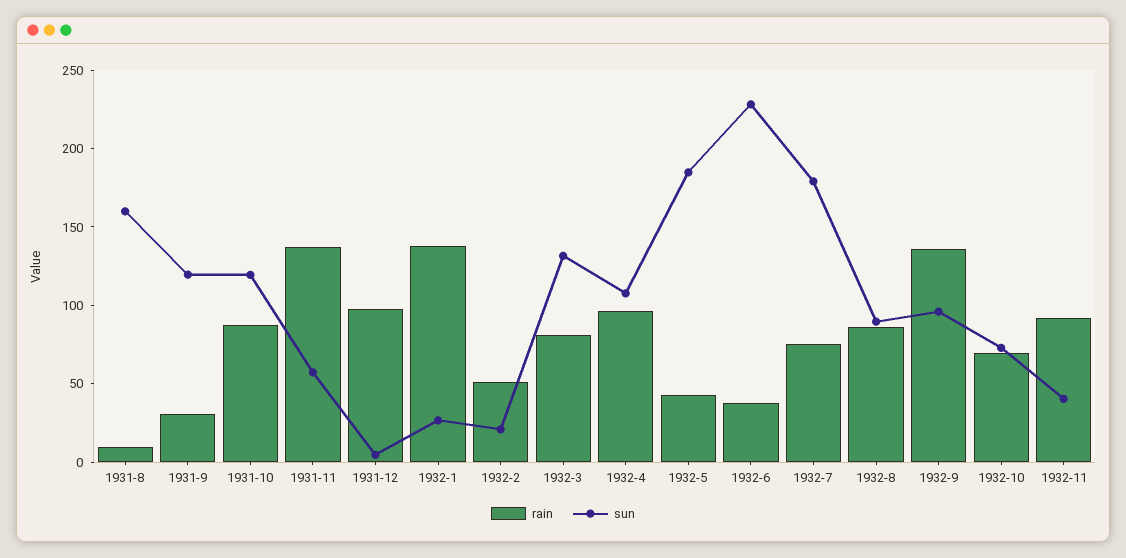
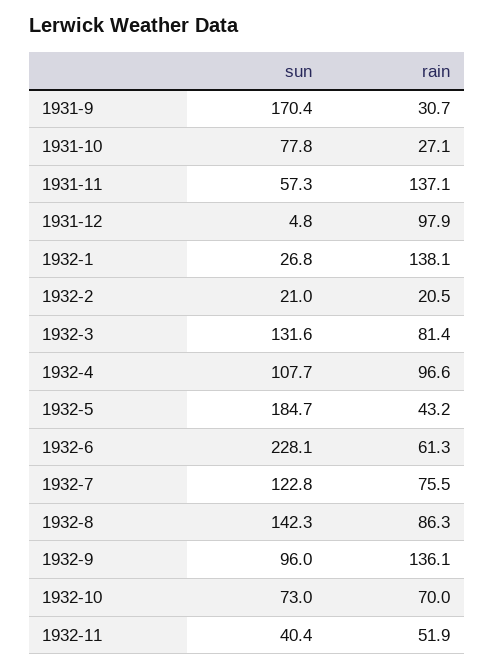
rain, 1931-8: 10 -> none
sun, 1931-8: 160 -> none
sun, 1931-9: 120 -> 170.4
rain, 1931-10: 90 -> 27.1
sun, 1931-10: 120 -> 77.8
rain, 1932-2: 50 -> 20.5
rain, 1932-6: 40 -> 61.3
sun, 1932-7: 180 -> 122.8
sun, 1932-8: 90 -> 142.3
rain, 1932-11: 90 -> 51.9

